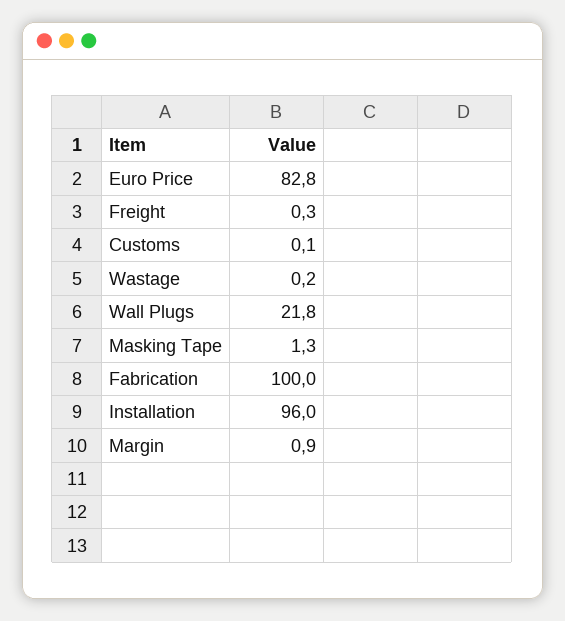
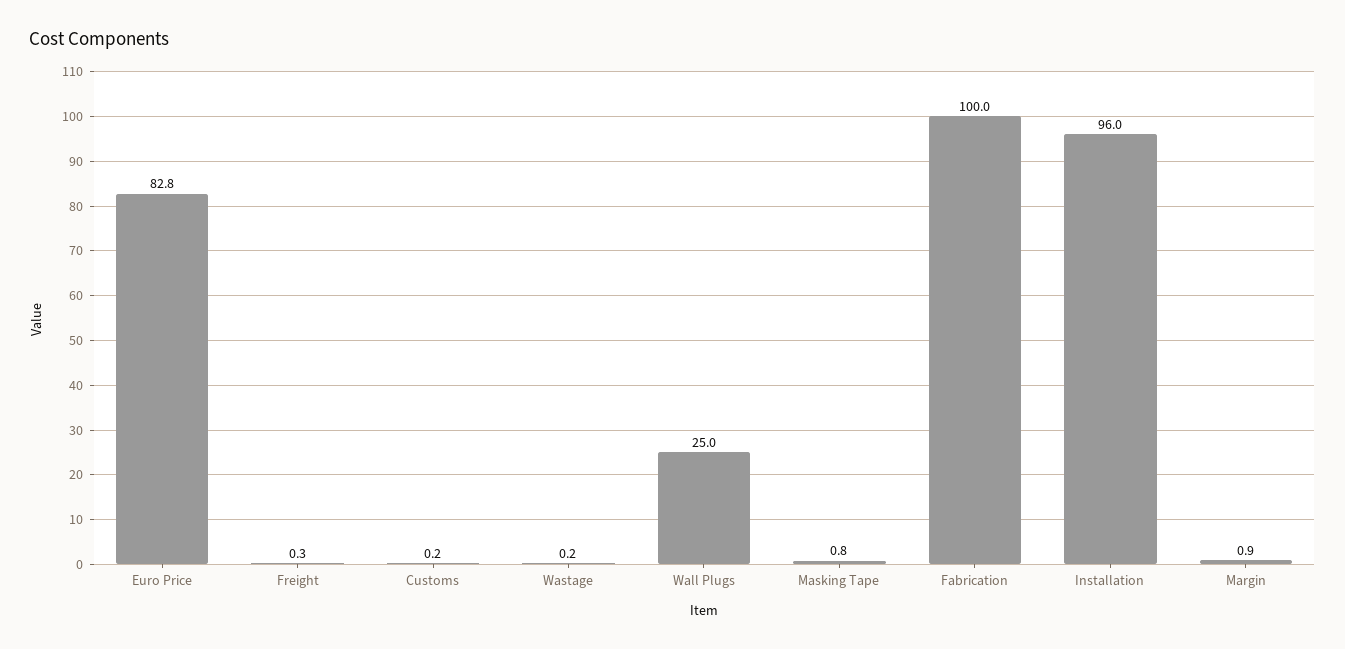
Customs: 0.1 -> 0.2
Wall Plugs: 21.8 -> 25
Masking Tape: 1.3 -> 0.8

